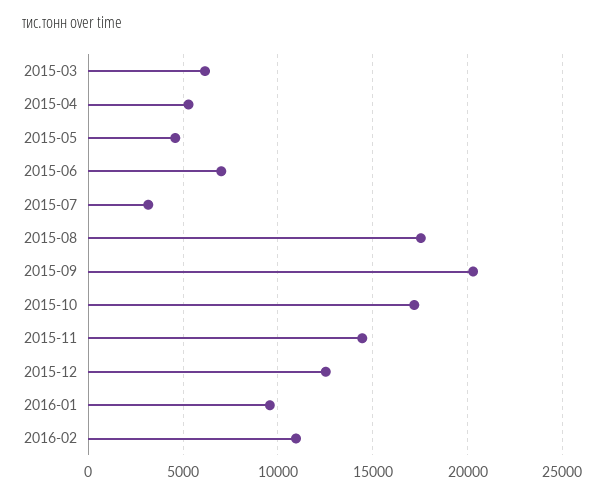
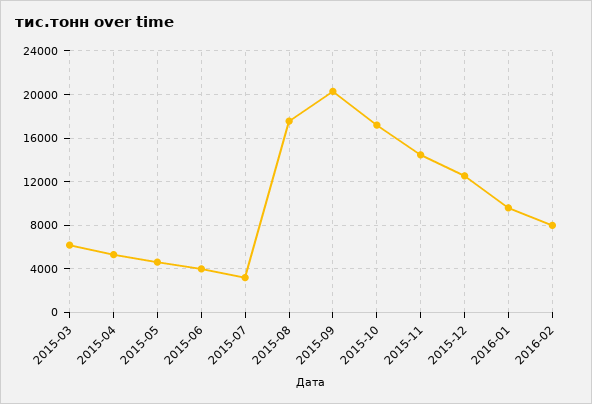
2015-06: 7000 -> 4000
2016-02: 11000 -> 8000

